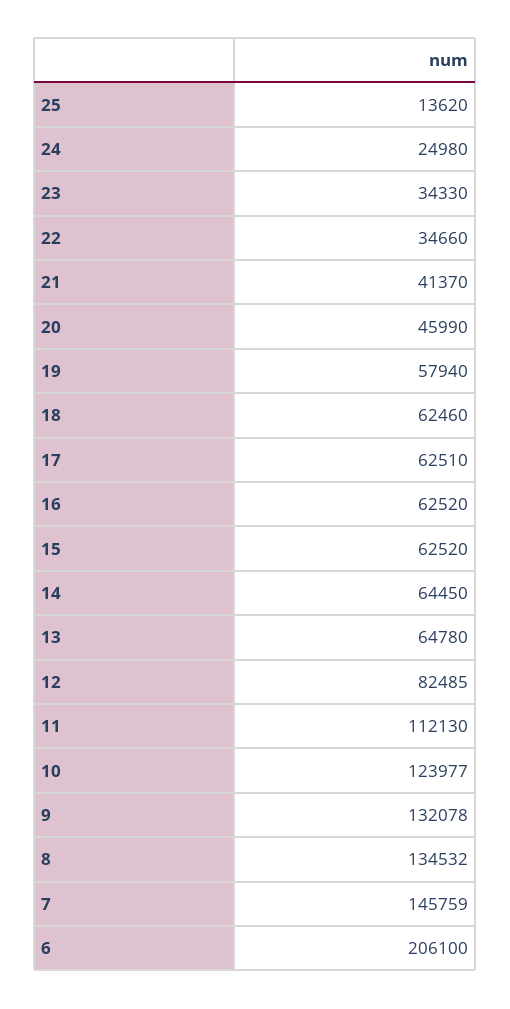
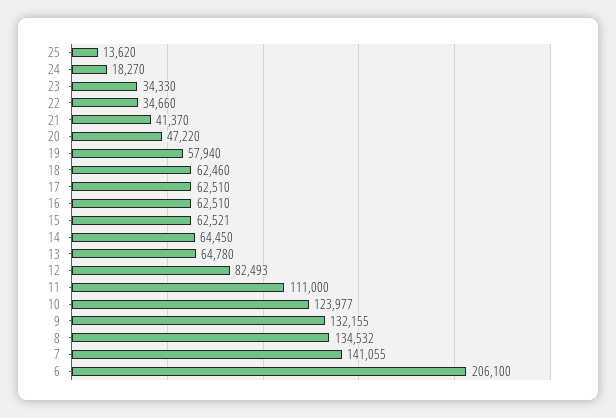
24: 24980 -> 18270
20: 45990 -> 47220
16: 62520 -> 62510
15: 62520 -> 62521
12: 82485 -> 82493
11: 112130 -> 111000
9: 132078 -> 132155
7: 145759 -> 141055

